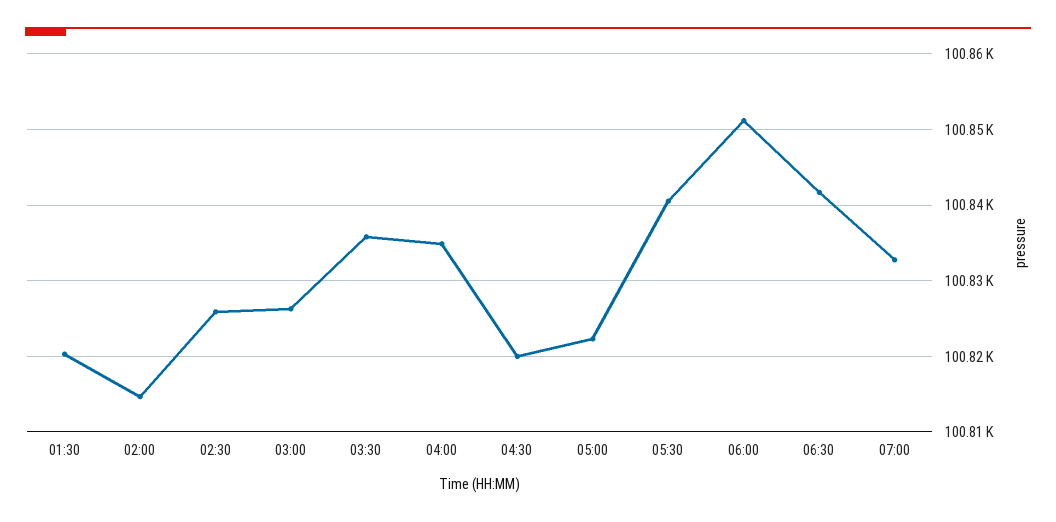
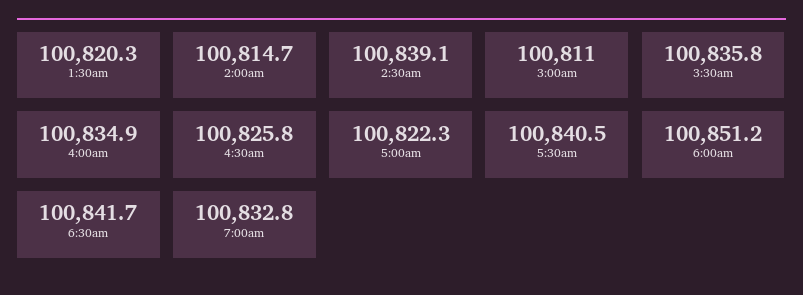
02:30: 100826 -> 100839.1
03:00: 100826 -> 100811
04:30: 100820 -> 100825.8

